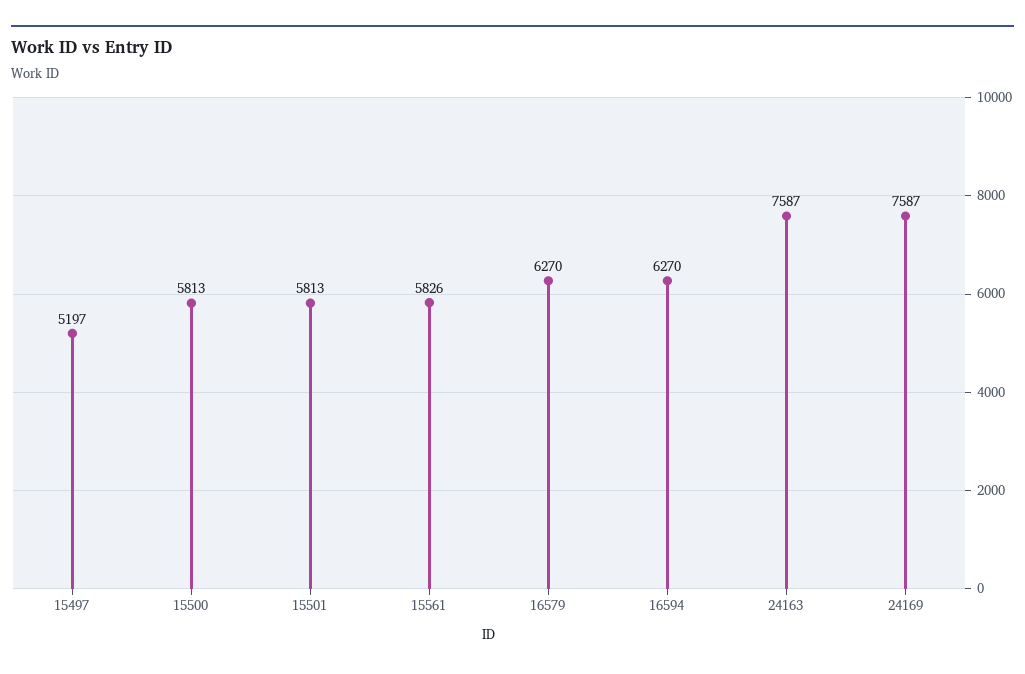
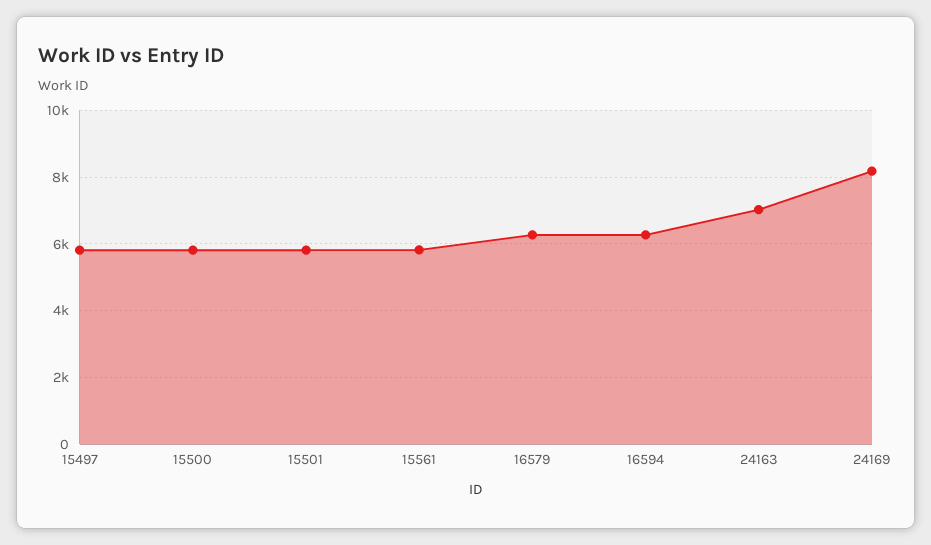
15497: 5197 -> 5800
24163: 7587 -> 7000
24169: 7587 -> 8200

